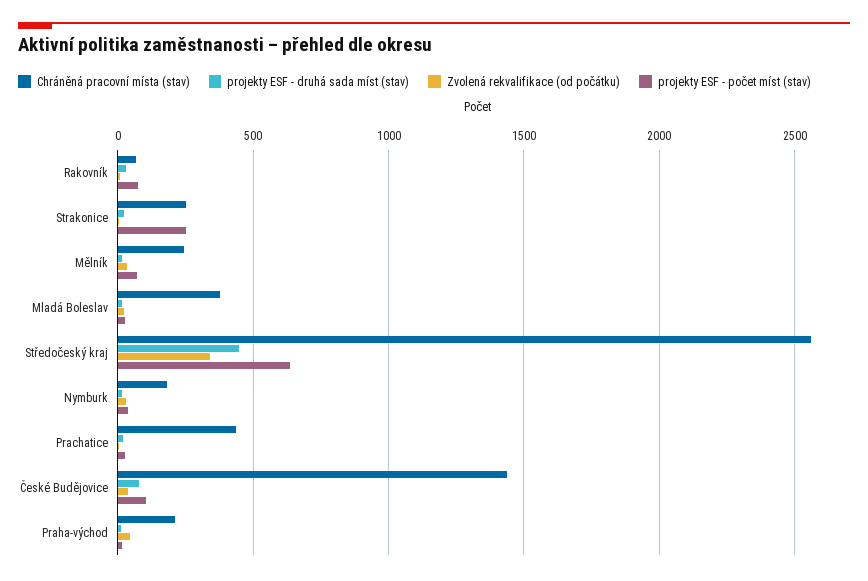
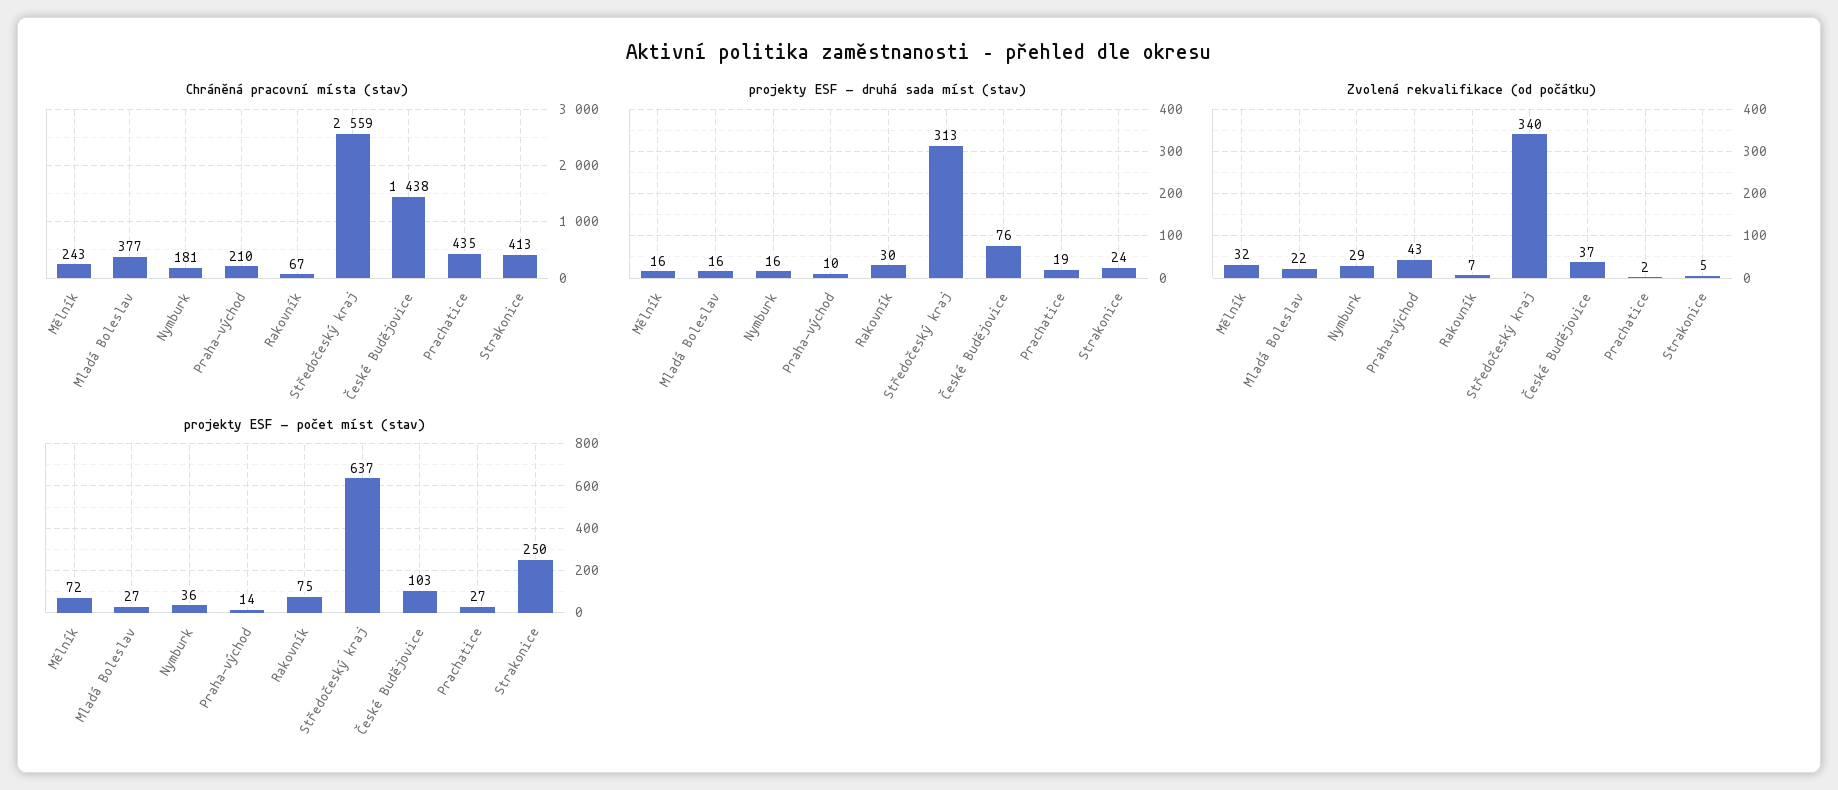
Chráněná pracovní místa (stav), Strakonice: 250 -> 413
projekty ESF - druhá sada míst (stav), Středočeský kraj: 450 -> 313

